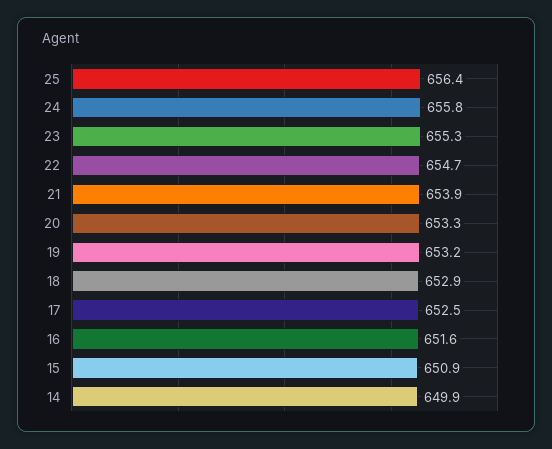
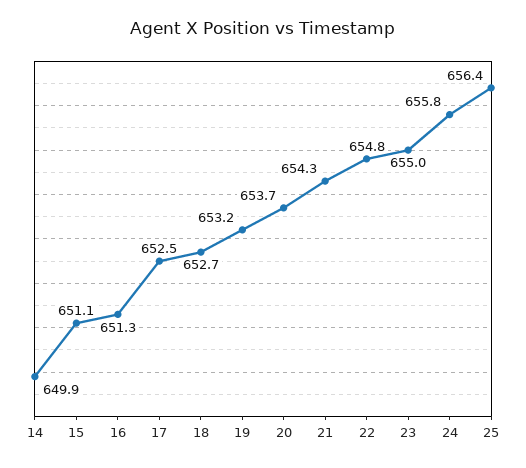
23: 655.3 -> 655
22: 654.7 -> 654.8
21: 653.9 -> 654.3
20: 653.3 -> 653.7
18: 652.9 -> 652.7
16: 651.6 -> 651.3
15: 650.9 -> 651.1

